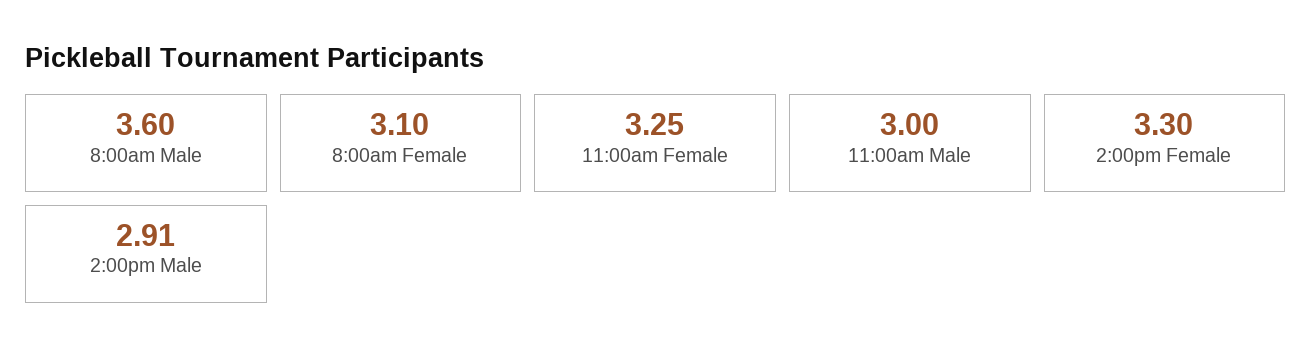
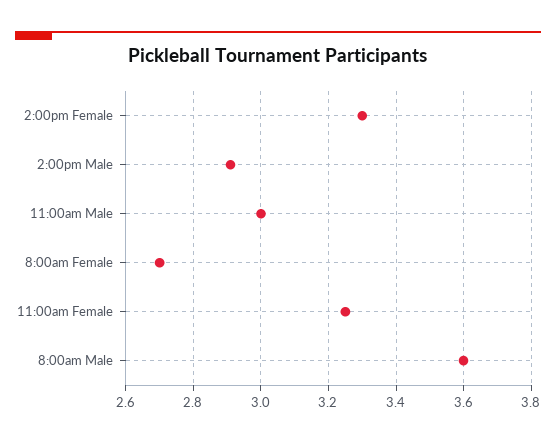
8:00am Female: 3.1 -> 2.7

